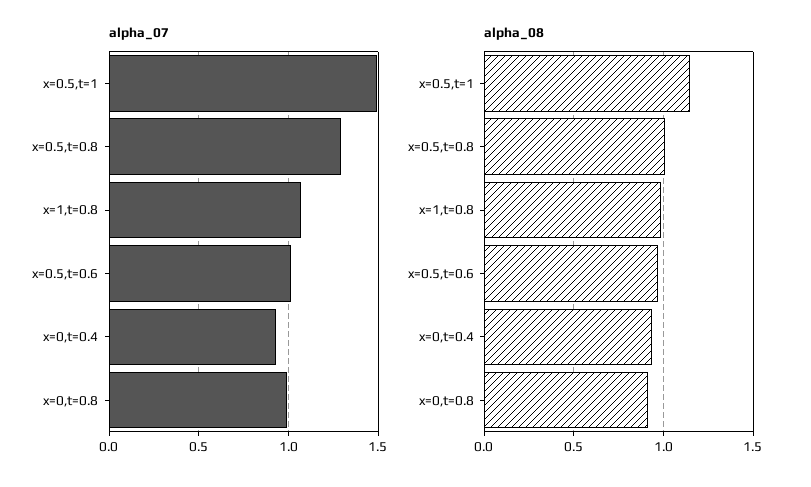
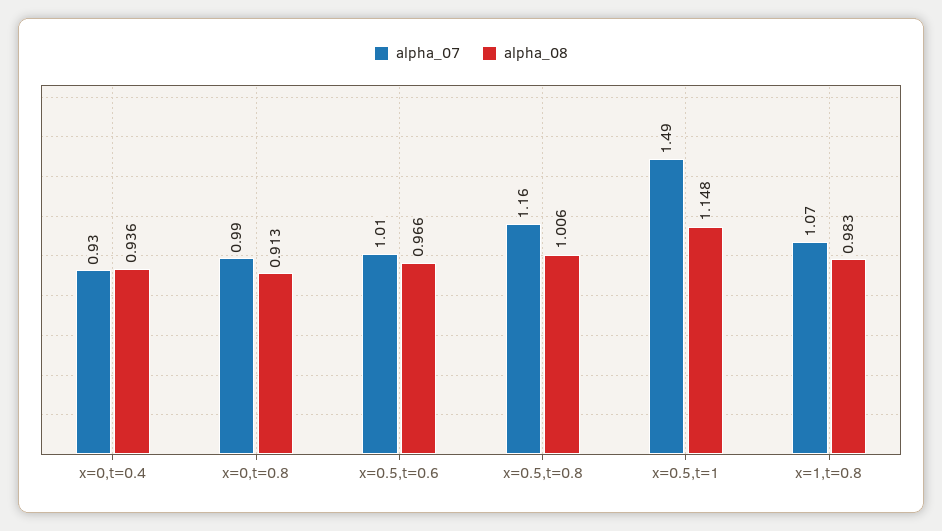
alpha_07, x=0.5,t=0.8: 1.3 -> 1.16

